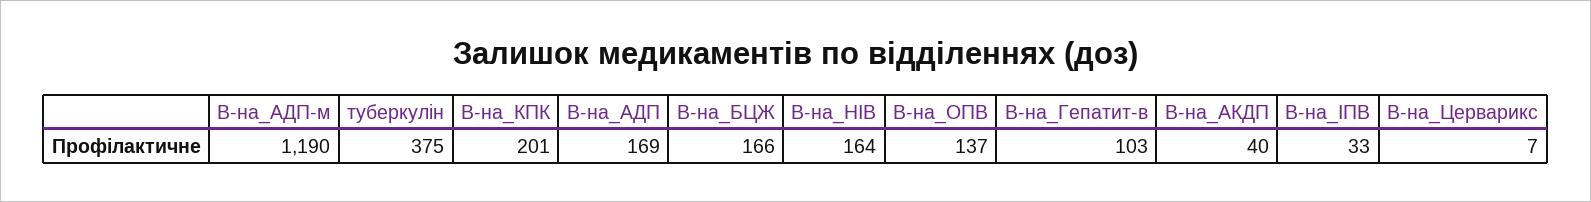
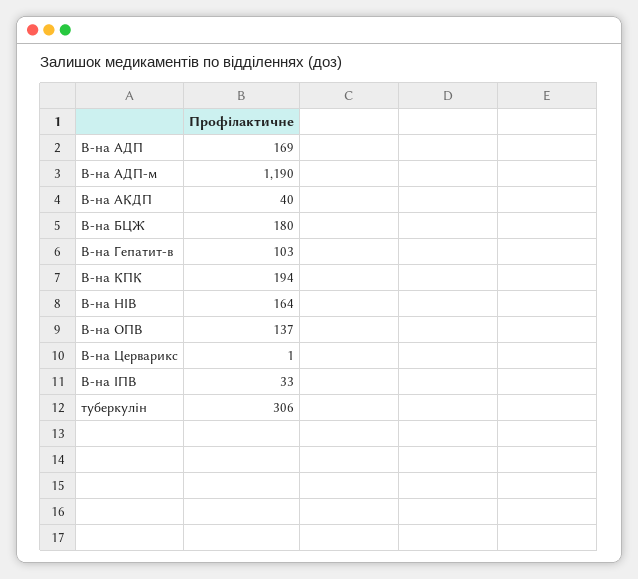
туберкулін: 375 -> 306
В-на_КПК: 201 -> 194
В-на_БЦЖ: 166 -> 180
В-на_Церварикс: 7 -> 1

